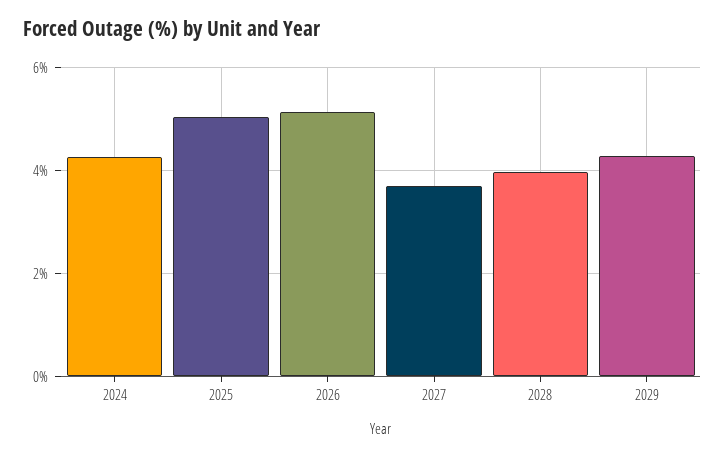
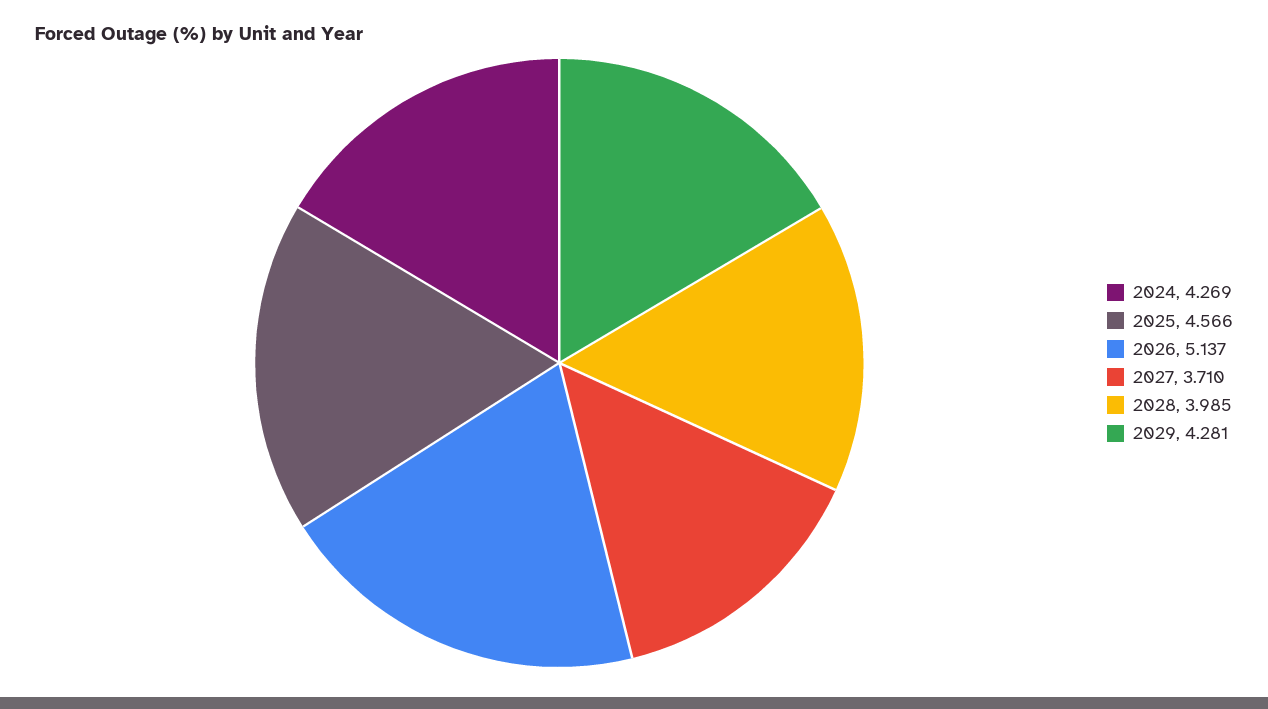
2025: 5 -> 4.566

